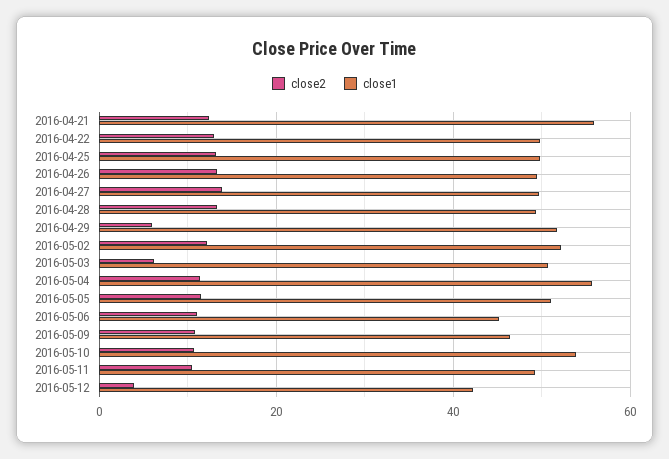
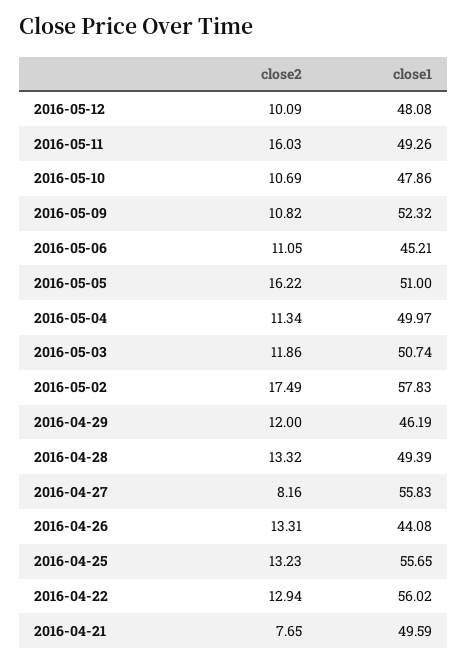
close2, 2016-04-21: 12 -> 7.65
close1, 2016-04-21: 56 -> 49.59
close1, 2016-04-22: 50 -> 56.02
close1, 2016-04-25: 50 -> 55.65
close1, 2016-04-26: 50 -> 44.08
close2, 2016-04-27: 14 -> 8.16
close1, 2016-04-27: 50 -> 55.83
close2, 2016-04-29: 6 -> 12
close1, 2016-04-29: 52 -> 46.19
close2, 2016-05-02: 12 -> 17.49
close1, 2016-05-02: 52 -> 57.83
close2, 2016-05-03: 6 -> 11.86
close1, 2016-05-04: 56 -> 49.97
close2, 2016-05-05: 12 -> 16.22
close1, 2016-05-09: 46 -> 52.32
close1, 2016-05-10: 54 -> 47.86
close2, 2016-05-11: 10 -> 16.03
close2, 2016-05-12: 4 -> 10.09
close1, 2016-05-12: 42 -> 48.08

